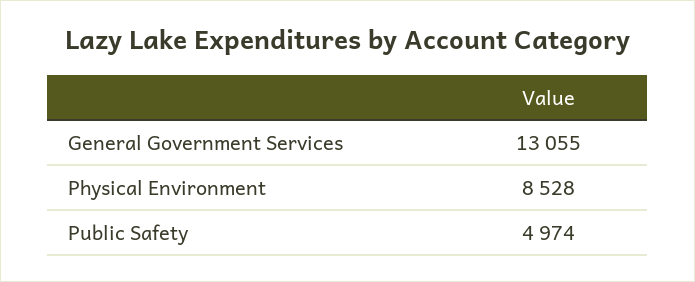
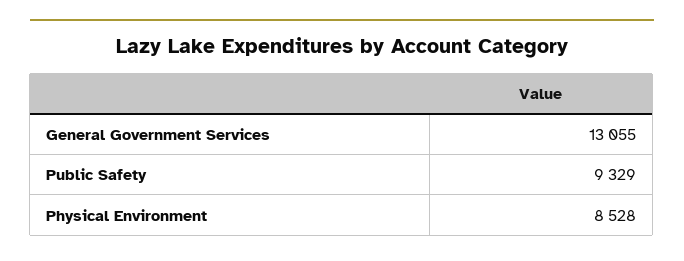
Public Safety: 4974 -> 9329

